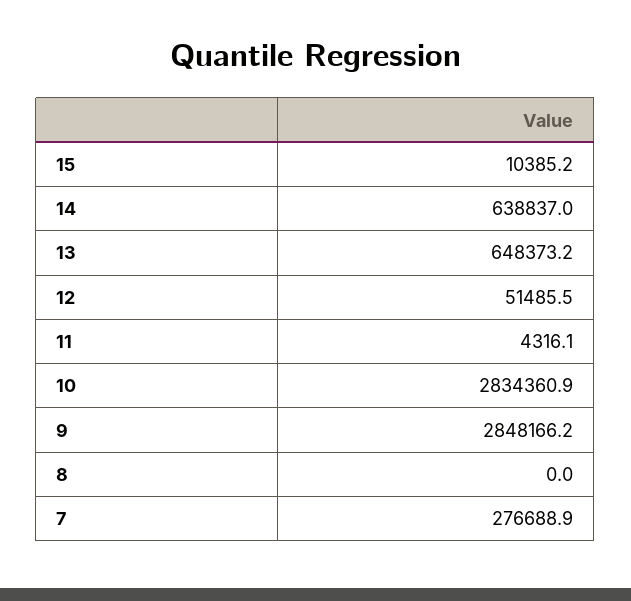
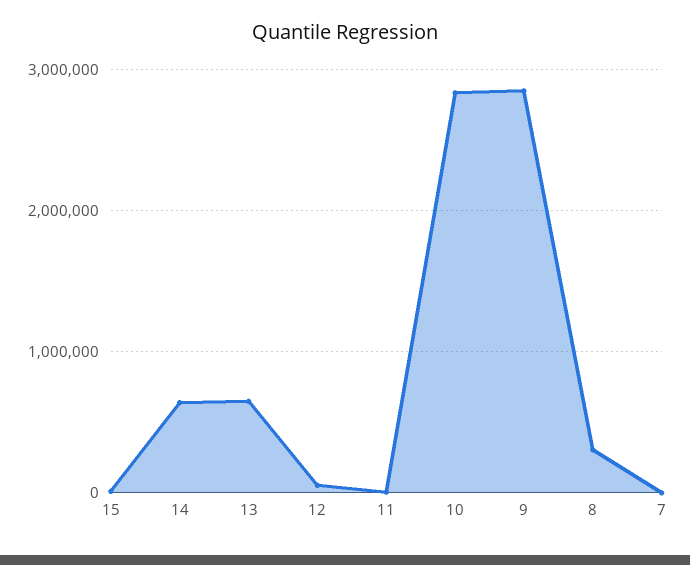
8: 0 -> 300000
7: 276688.9 -> 0

